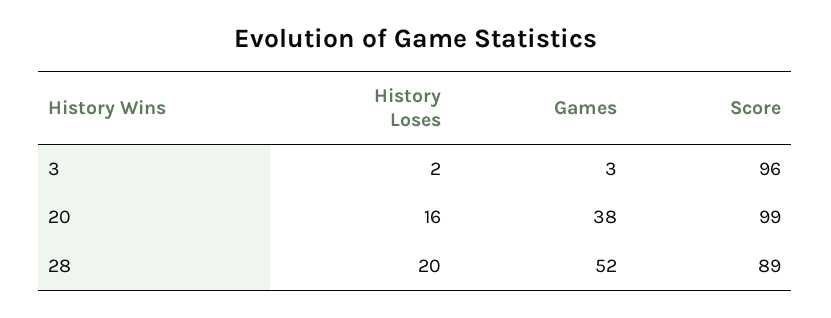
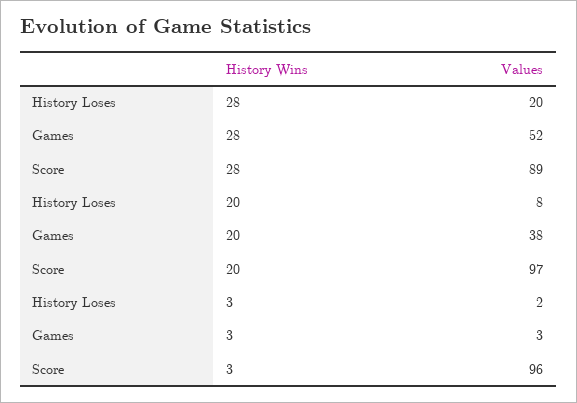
History Loses, 20: 16 -> 8
Score, 20: 99 -> 97

